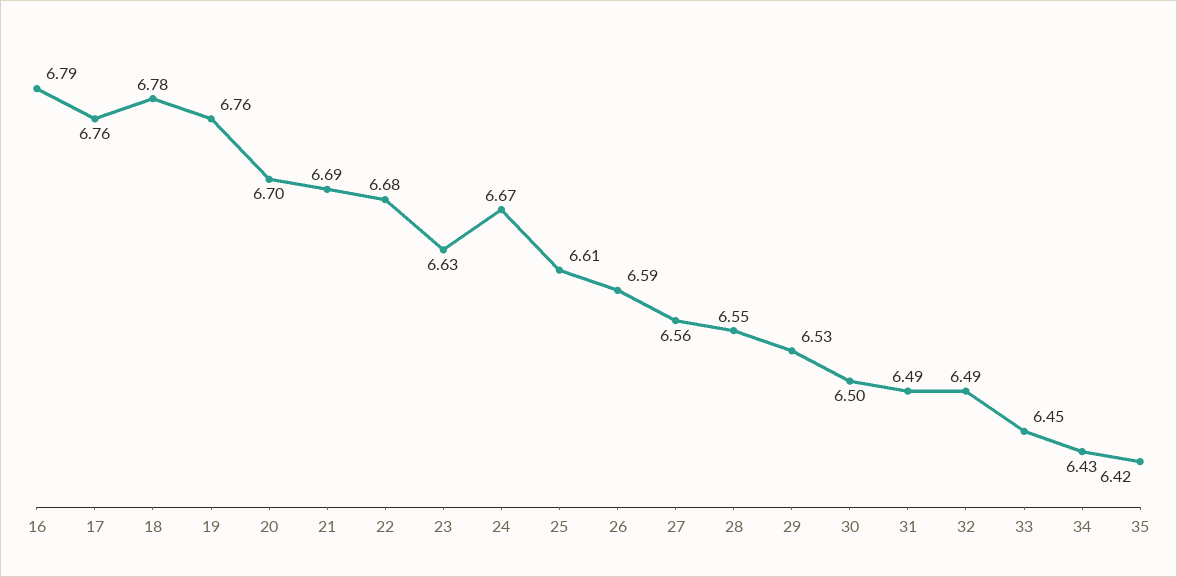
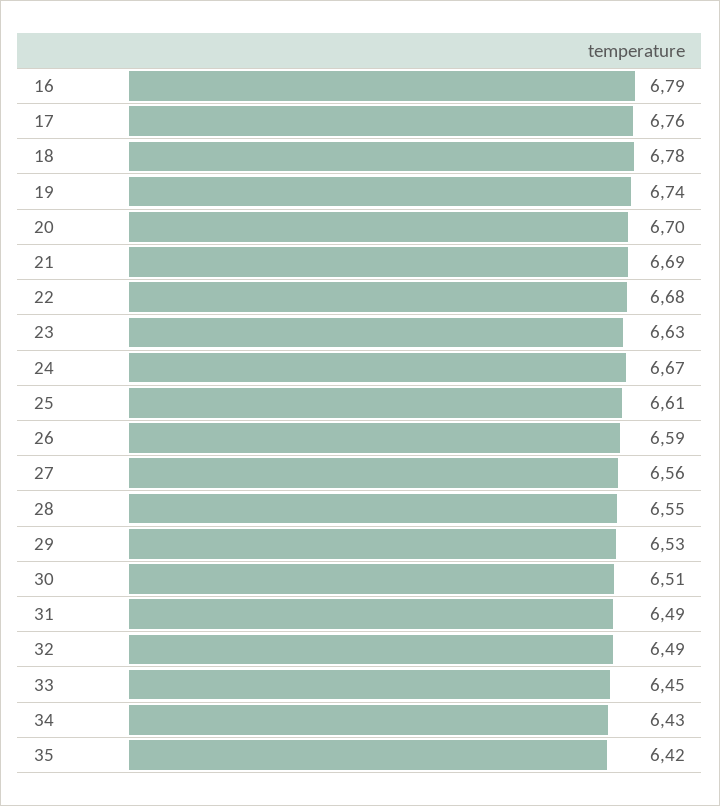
19: 6.76 -> 6.74
30: 6.5 -> 6.51

